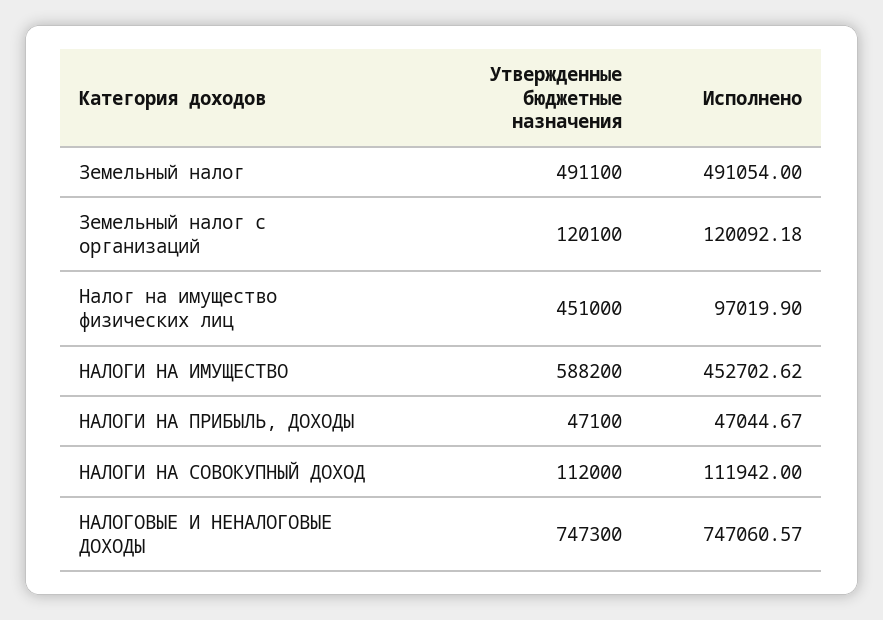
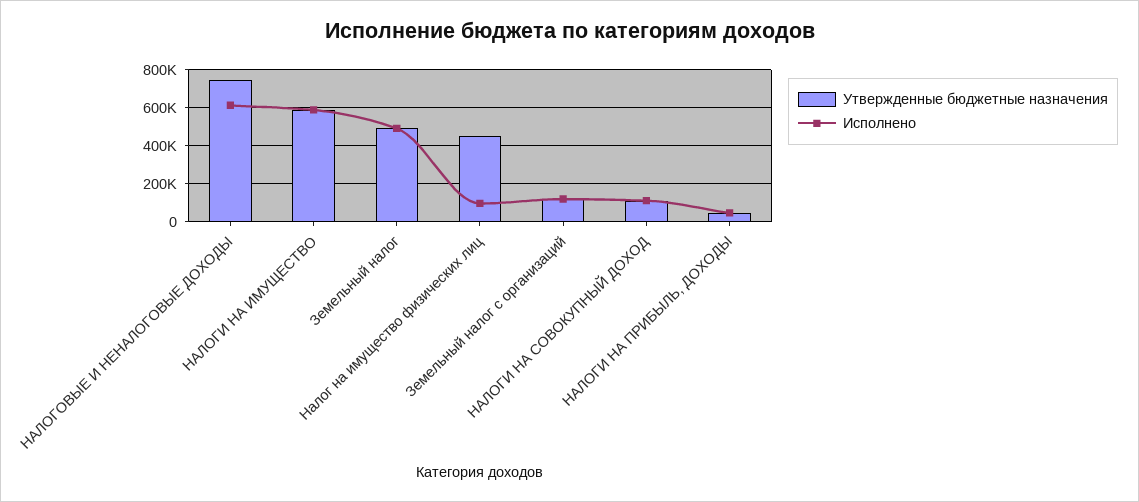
Исполнено, НАЛОГИ НА ИМУЩЕСТВО: 452702.62 -> 600000
Исполнено, НАЛОГОВЫЕ И НЕНАЛОГОВЫЕ ДОХОДЫ: 747060.57 -> 600000

